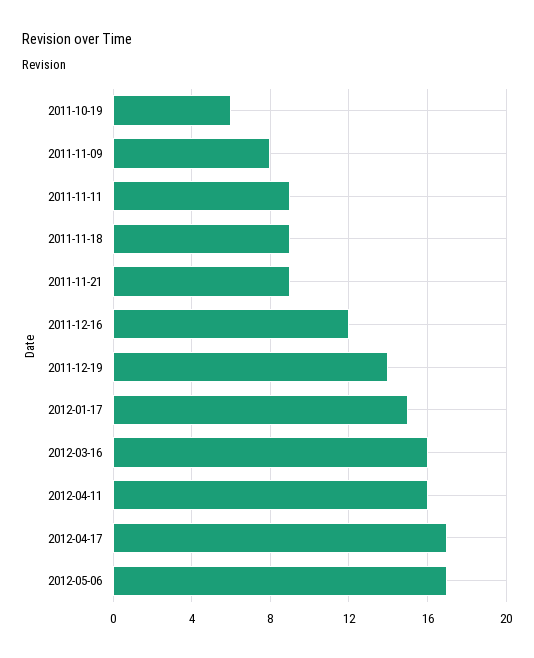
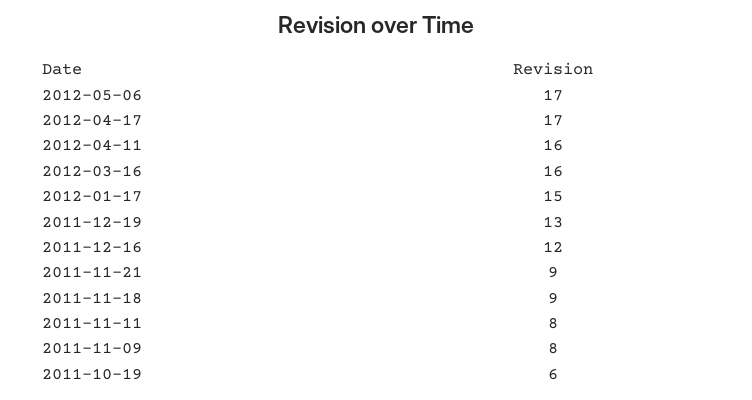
2011-11-11: 9 -> 8
2011-12-19: 14 -> 13

